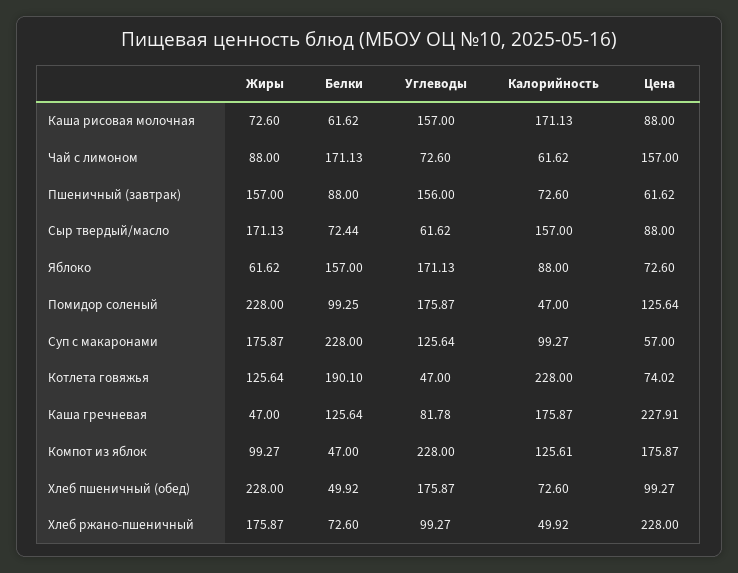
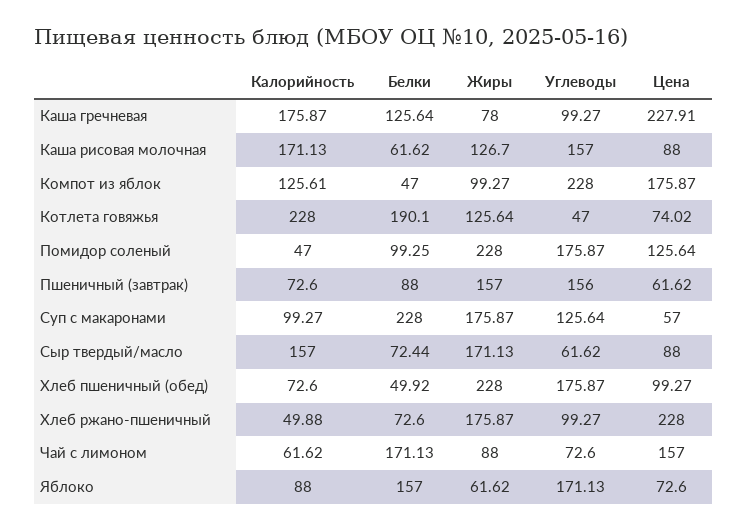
Жиры, Каша рисовая молочная: 72.6 -> 126.7
Жиры, Каша гречневая: 47 -> 78
Углеводы, Каша гречневая: 81.78 -> 99.27
Калорийность, Хлеб ржано-пшеничный: 49.92 -> 49.88

